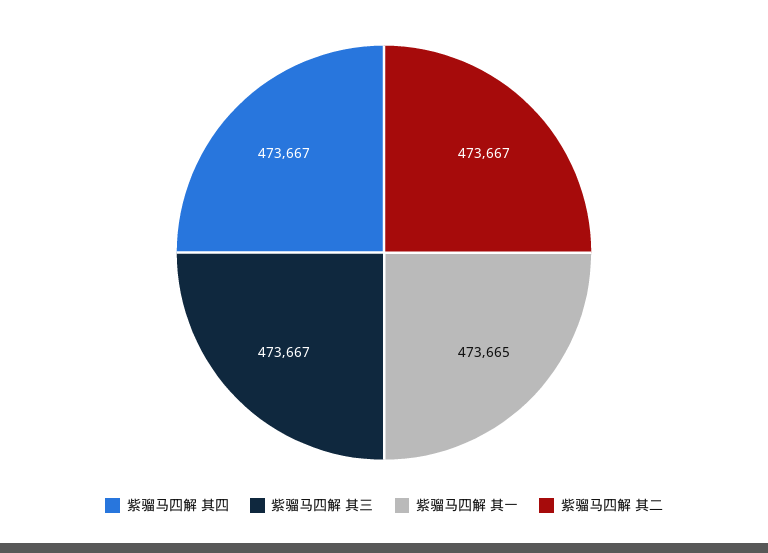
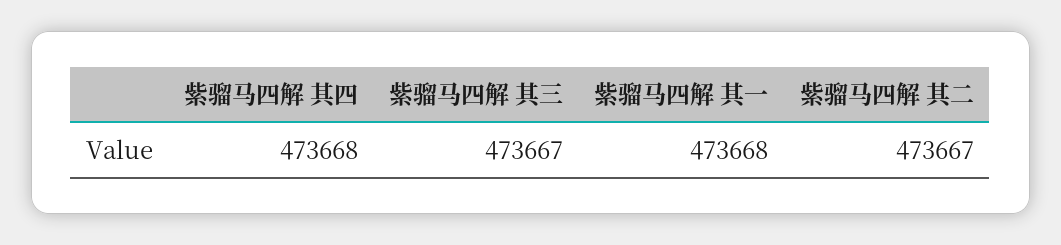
紫骝马四解 其四: 473667 -> 473668
紫骝马四解 其一: 473665 -> 473668

